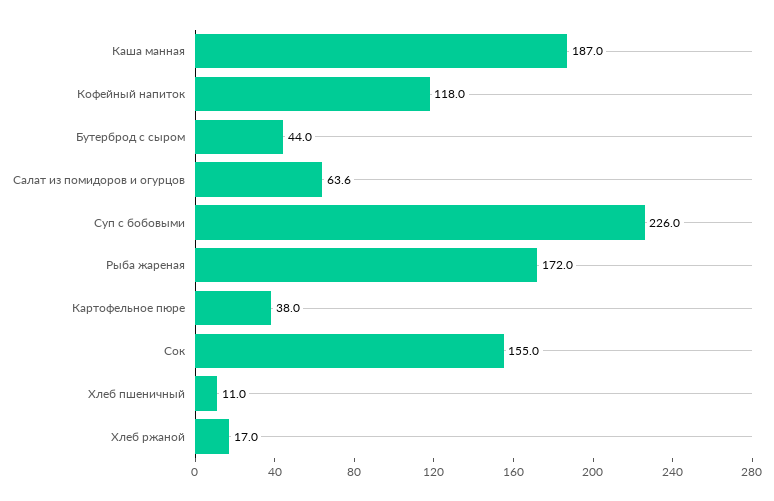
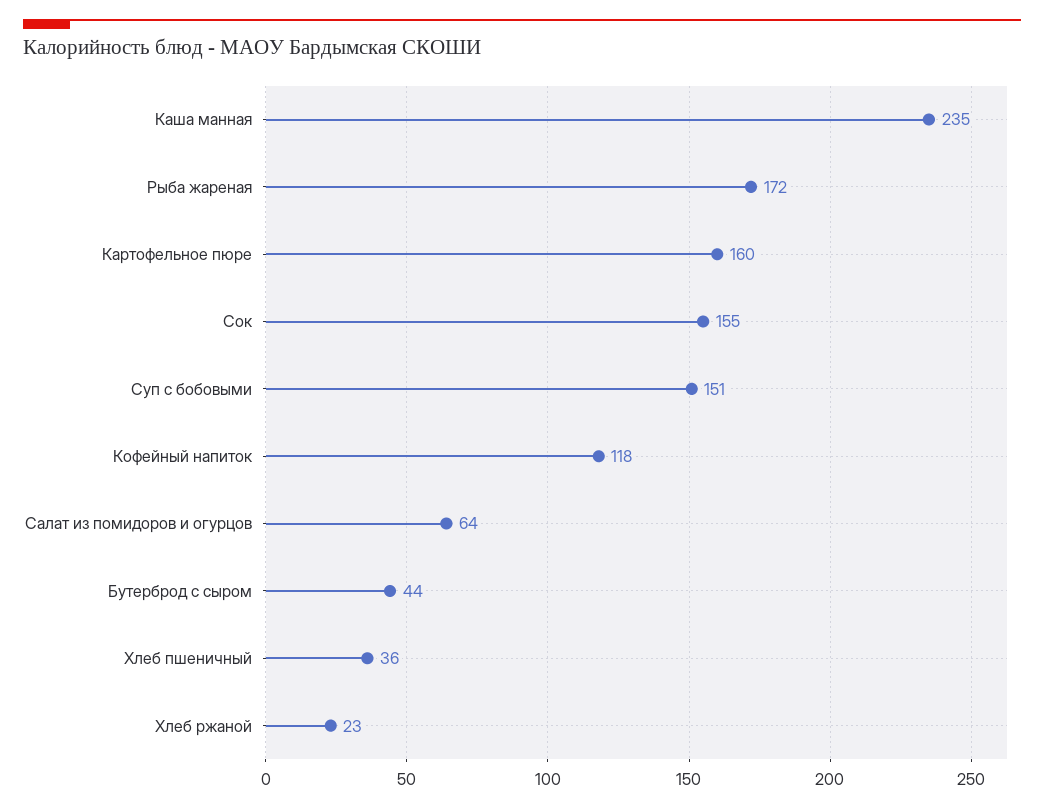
Каша манная: 187 -> 235
Суп с бобовыми: 226 -> 151
Картофельное пюре: 38 -> 160
Хлеб пшеничный: 11 -> 36
Хлеб ржаной: 17 -> 23

